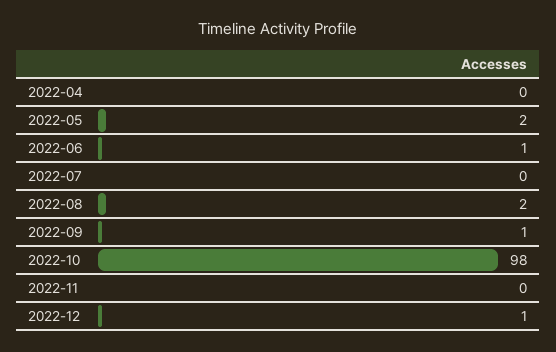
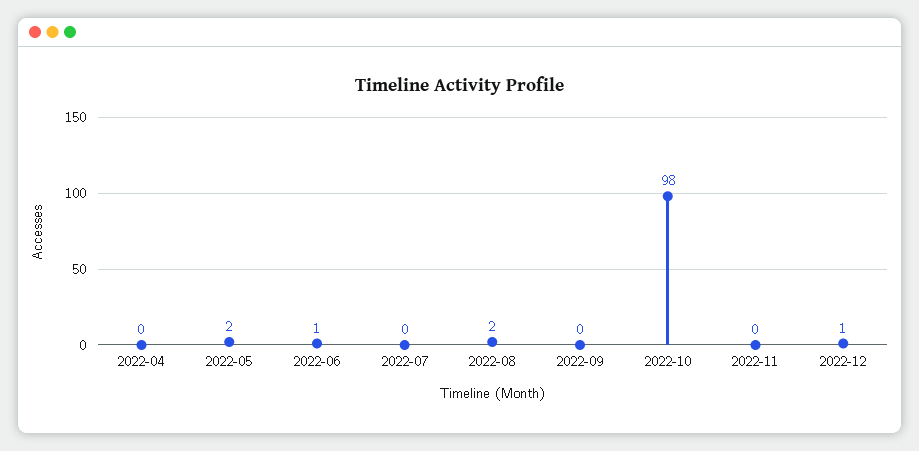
2022-09: 1 -> 0

